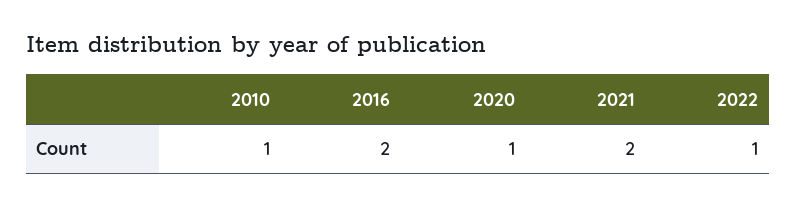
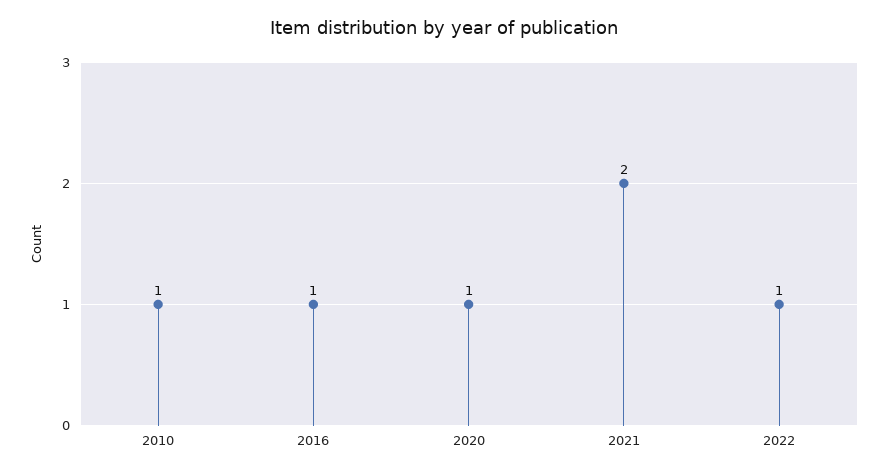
2016: 2 -> 1

